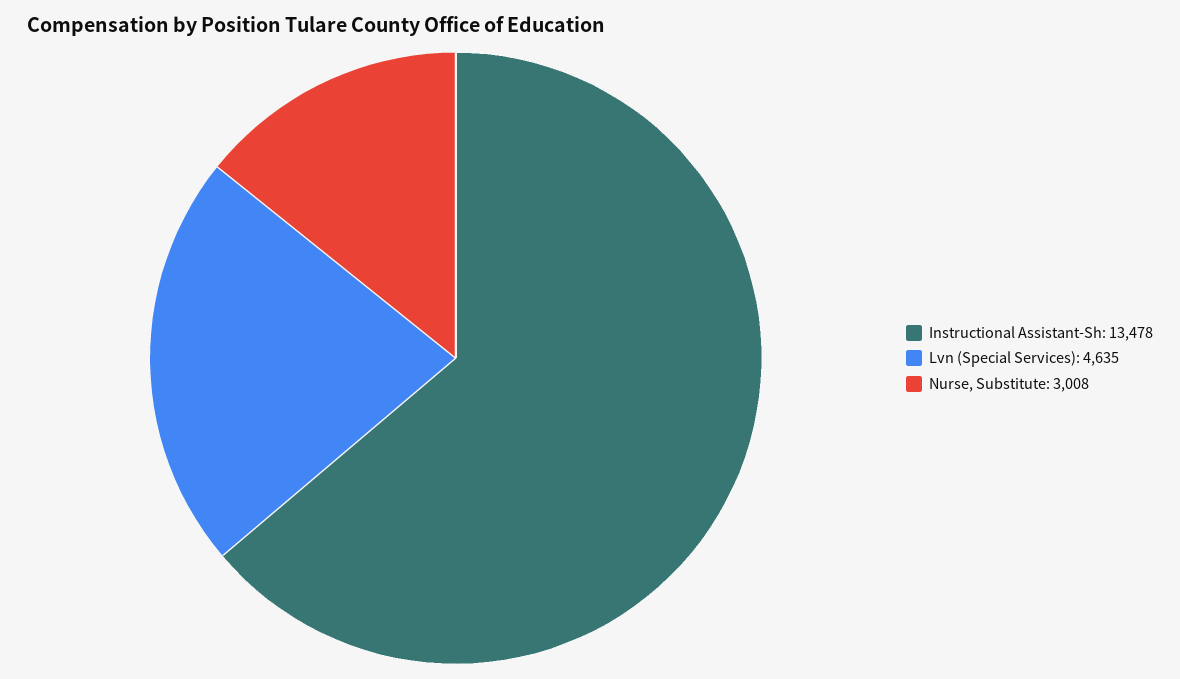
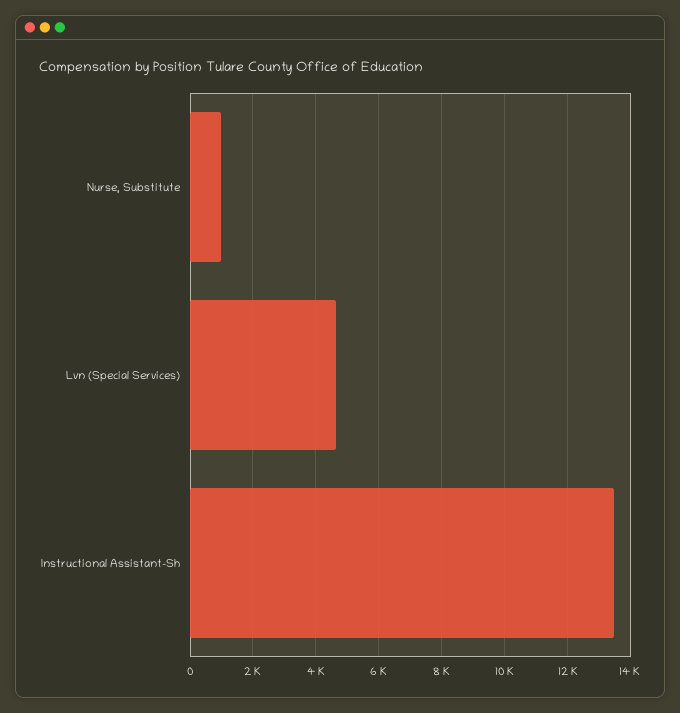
Nurse, Substitute: 3008 -> 1000

